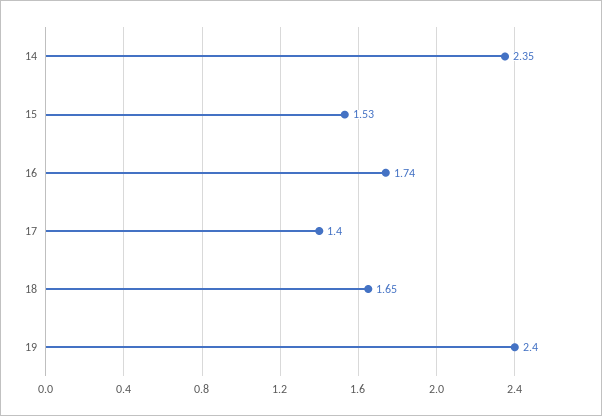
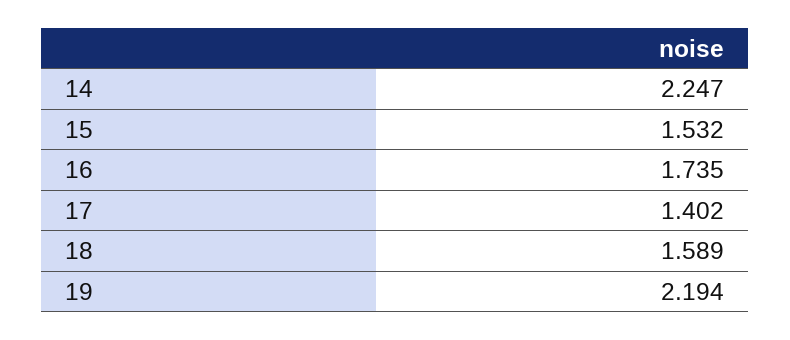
14: 2.35 -> 2.247
18: 1.65 -> 1.589
19: 2.4 -> 2.194

